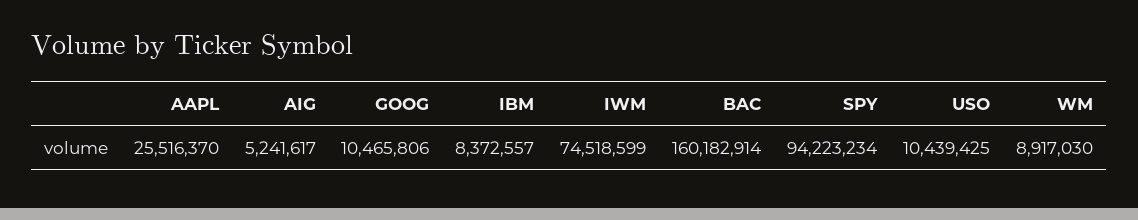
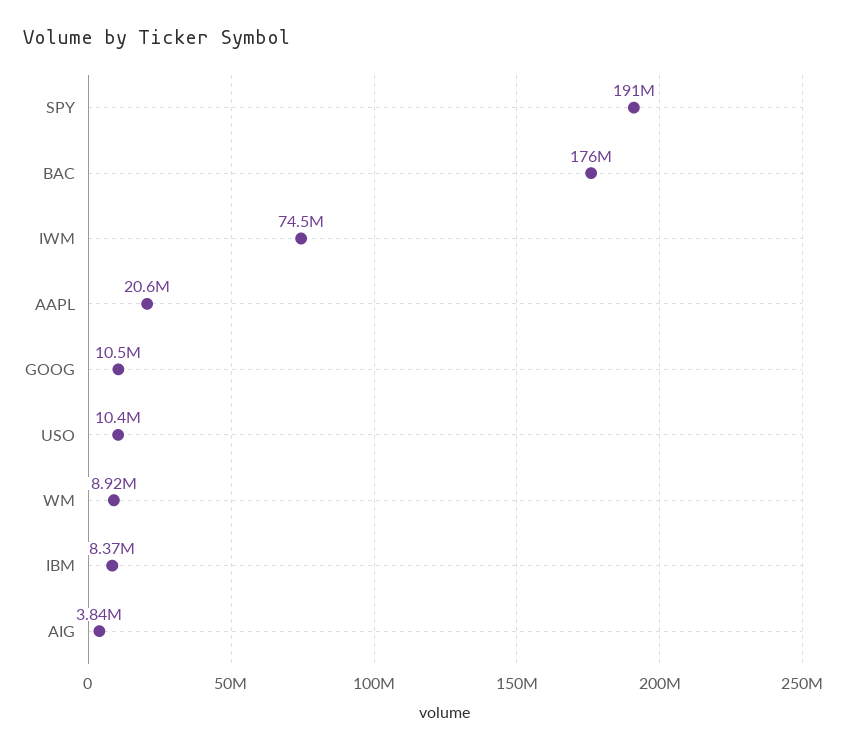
AAPL: 25516370 -> 20600000
AIG: 5241617 -> 3840000
BAC: 160182914 -> 176000000
SPY: 94223234 -> 191000000

